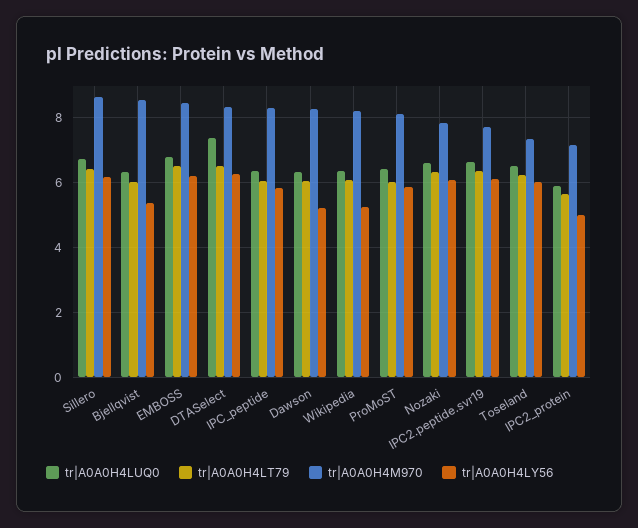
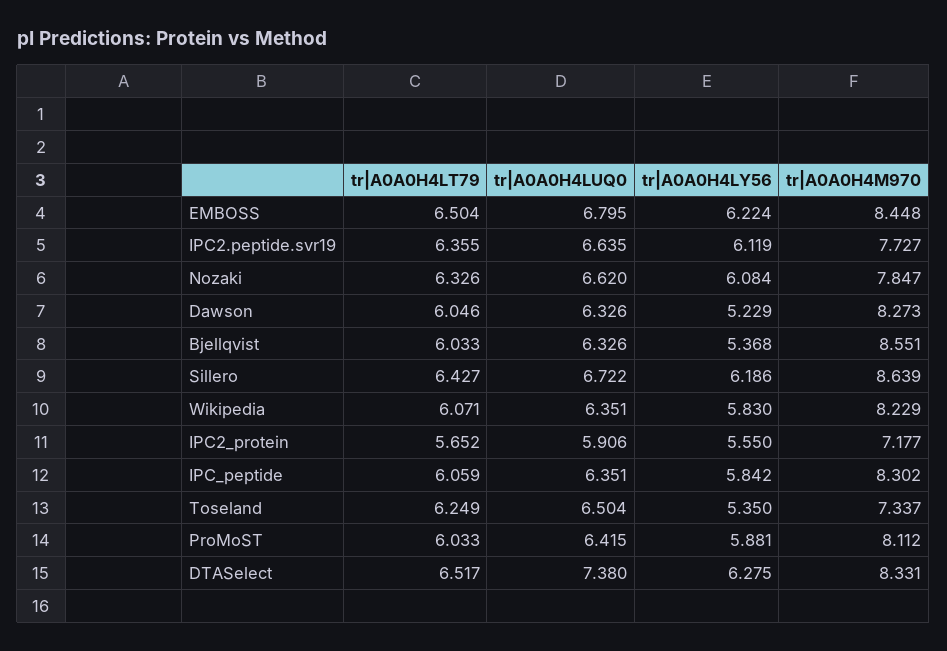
tr|A0A0H4LY56, Wikipedia: 5.2 -> 5.83
tr|A0A0H4LY56, Toseland: 6 -> 5.35
tr|A0A0H4LY56, IPC2_protein: 5 -> 5.55

